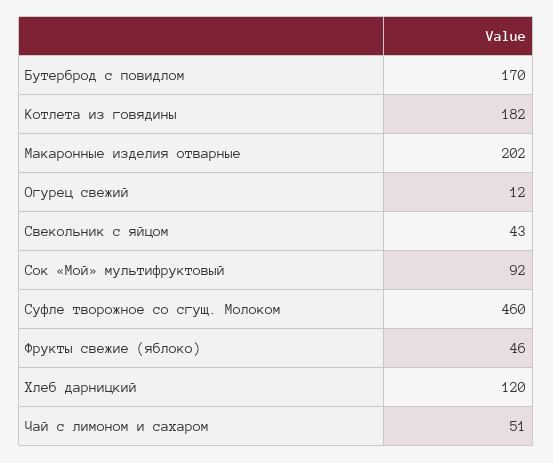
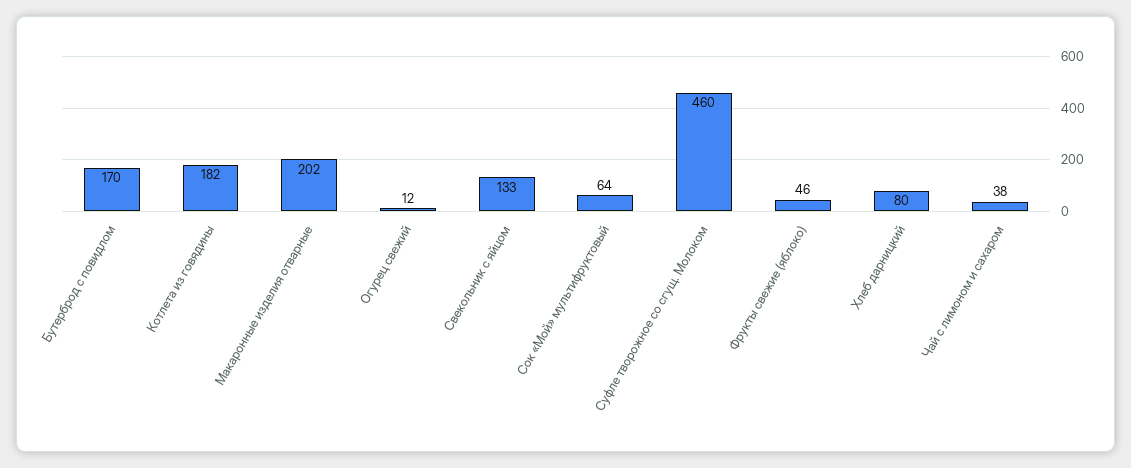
Свекольник с яйцом: 43 -> 133
Сок «Мой» мультифруктовый: 92 -> 64
Хлеб дарницкий: 120 -> 80
Чай с лимоном и сахаром: 51 -> 38

